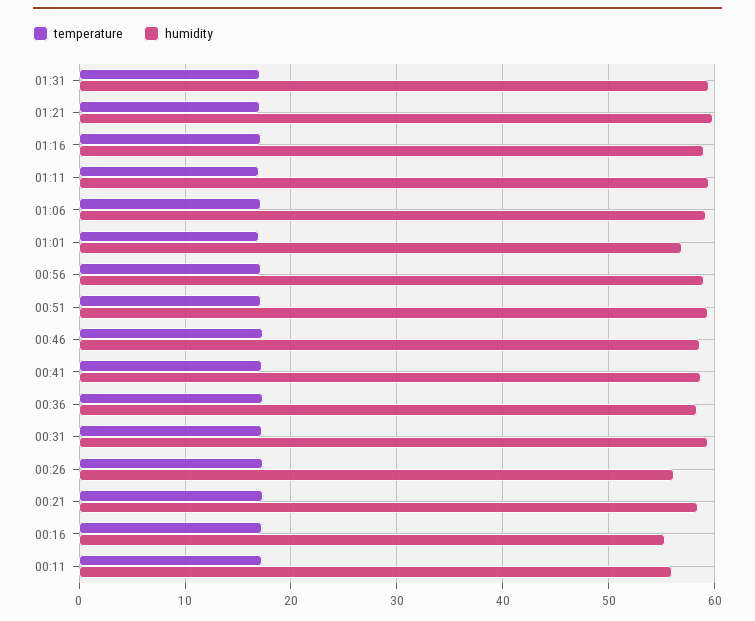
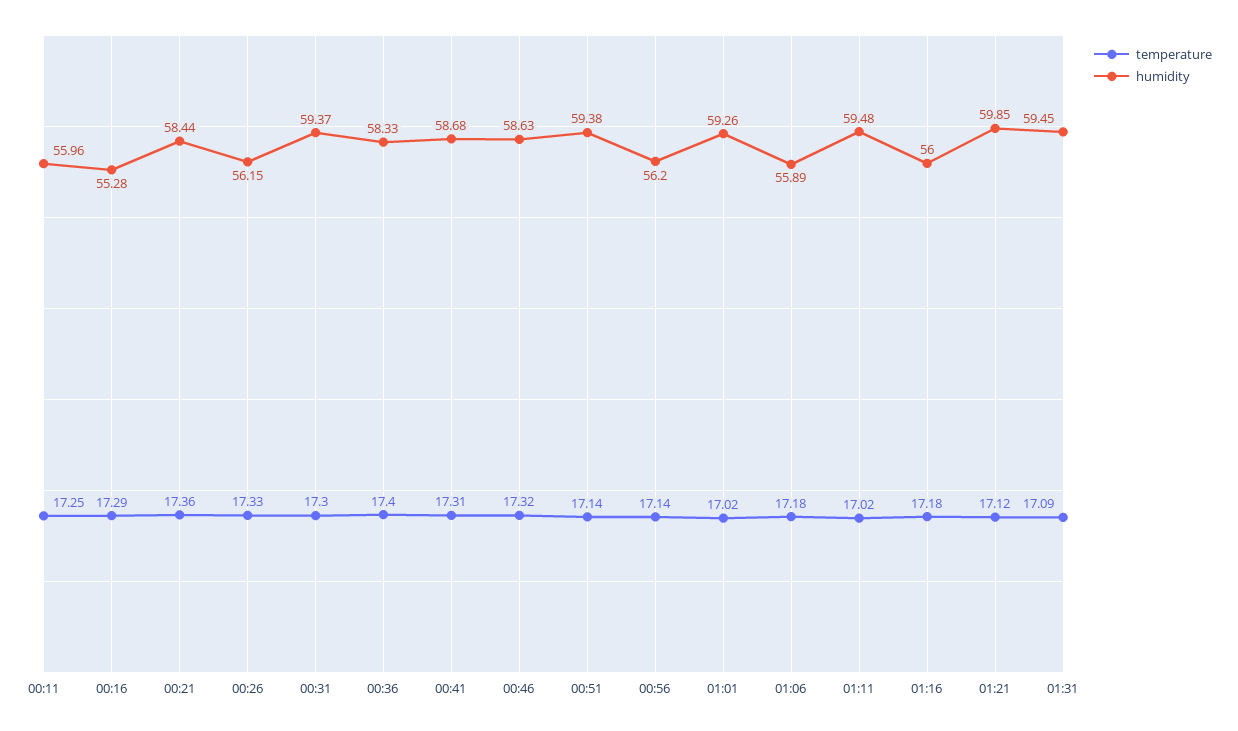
humidity, 01:16: 59 -> 56
humidity, 01:06: 59 -> 55.89
humidity, 01:01: 57 -> 59.26
humidity, 00:56: 59 -> 56.2

